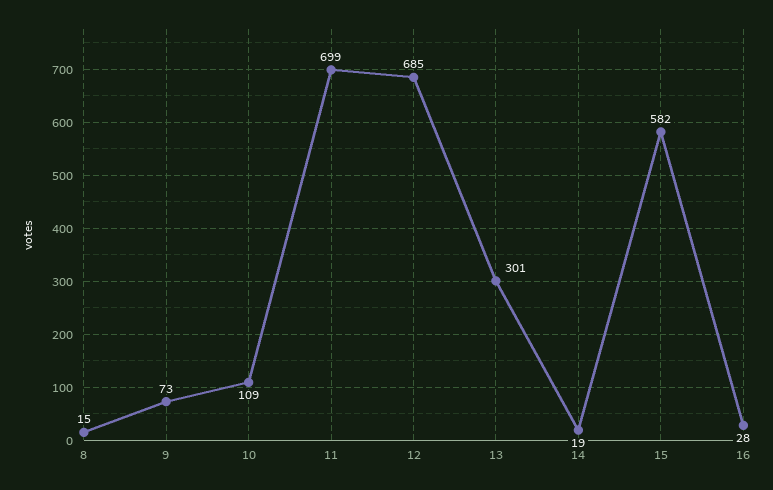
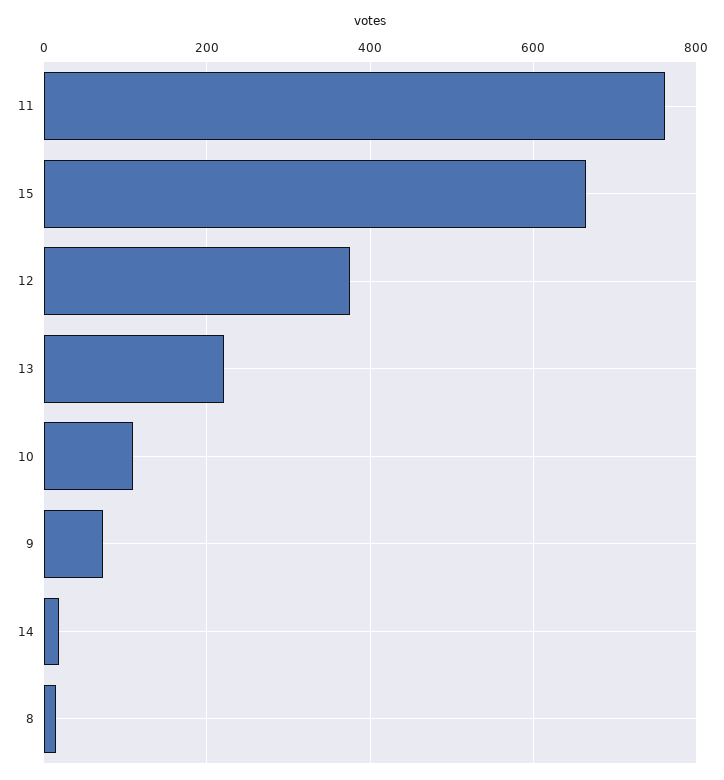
11: 699 -> 760
12: 685 -> 380
13: 301 -> 220
15: 582 -> 660
16: 28 -> none

